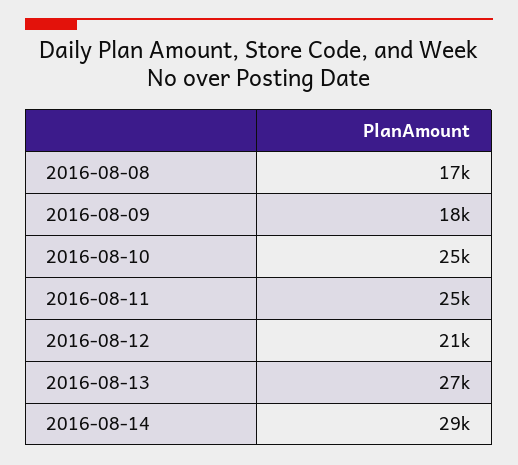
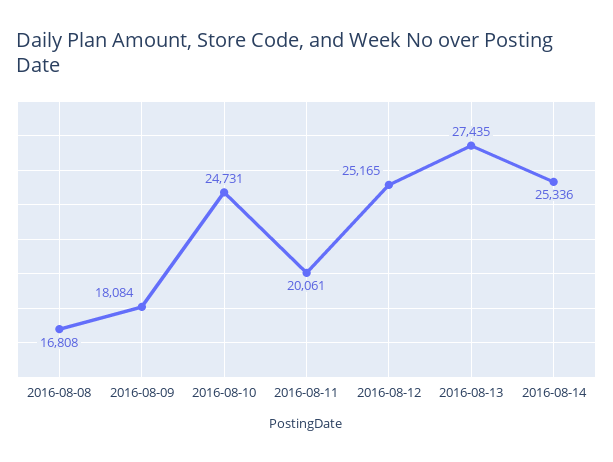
2016-08-11: 25000 -> 20061
2016-08-12: 21000 -> 25165
2016-08-14: 29000 -> 25336

